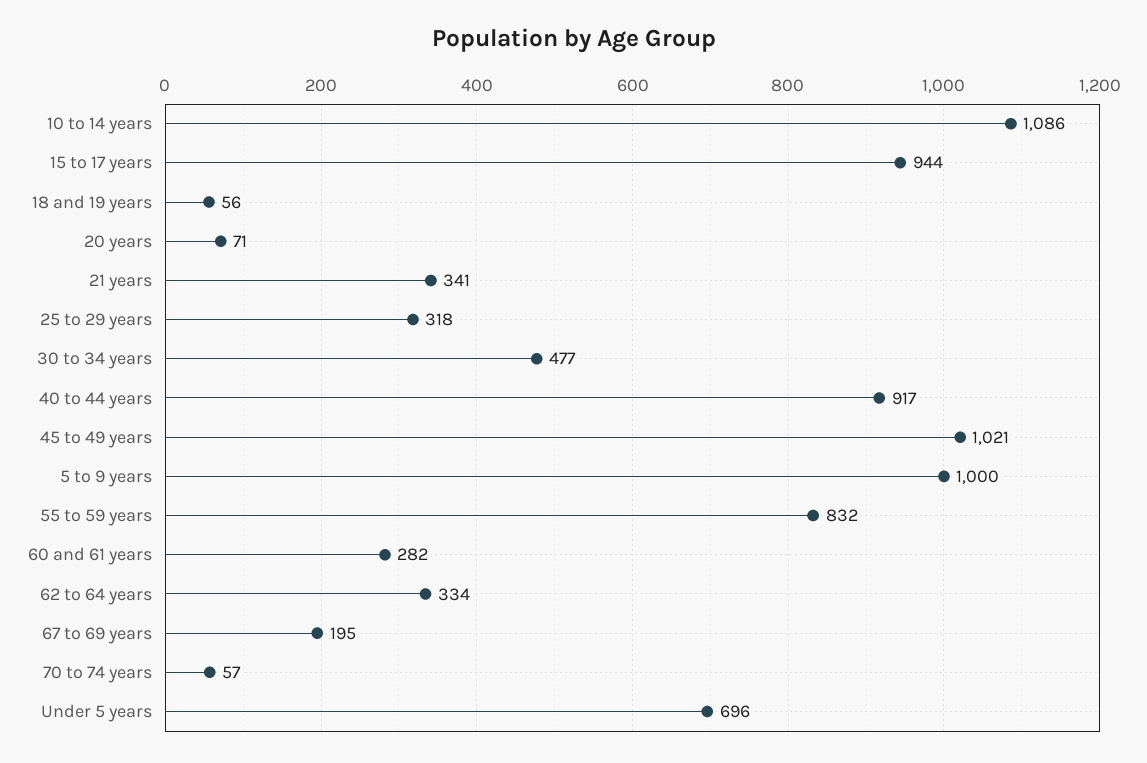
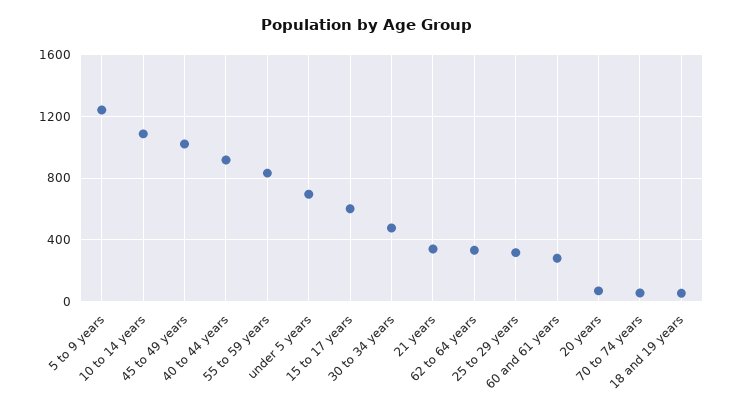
15 to 17 years: 944 -> 600
5 to 9 years: 1000 -> 1250
67 to 69 years: 195 -> none

